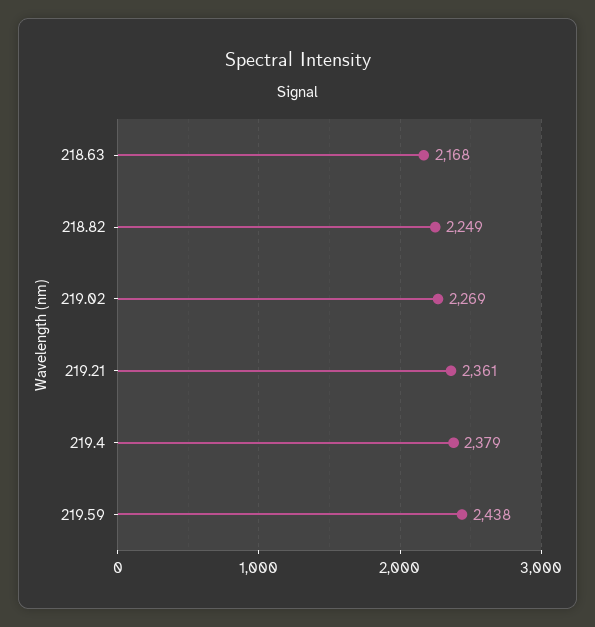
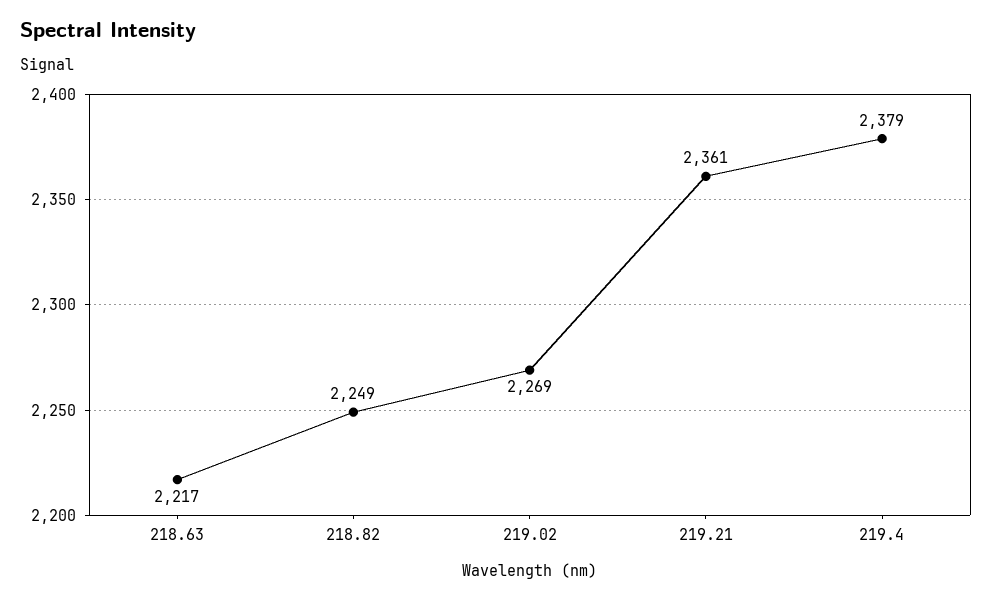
218.63: 2168 -> 2217
219.59: 2438 -> none

